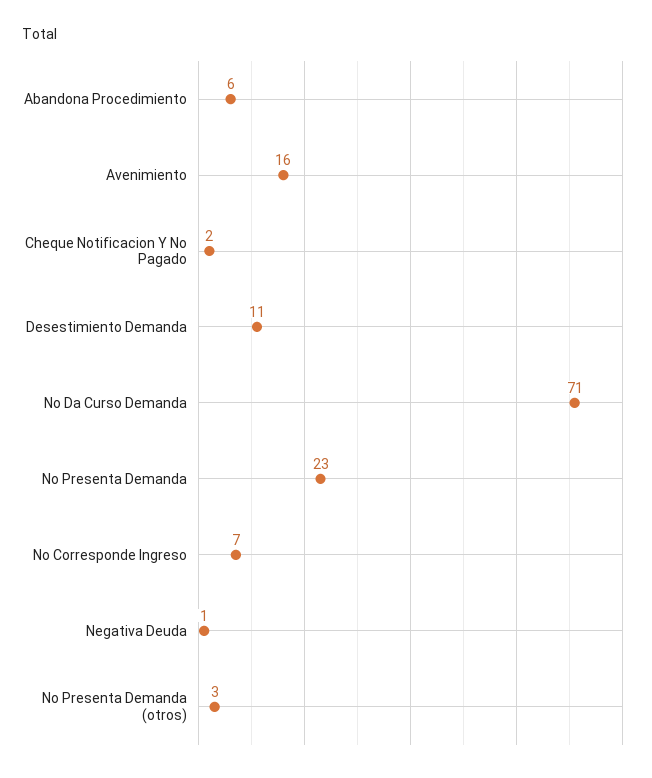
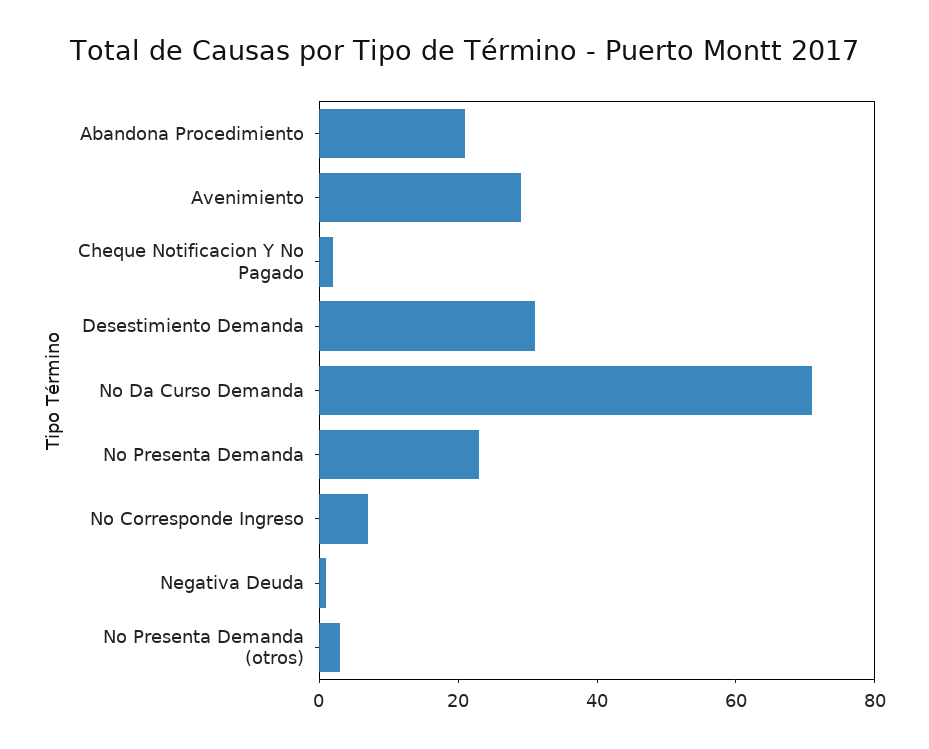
Abandona Procedimiento: 6 -> 20
Avenimiento: 16 -> 30
Desestimiento Demanda: 11 -> 30

